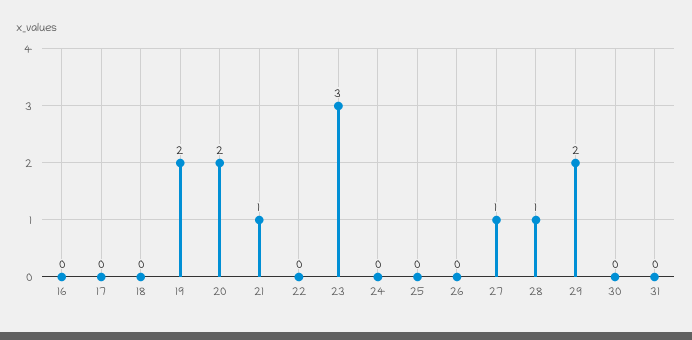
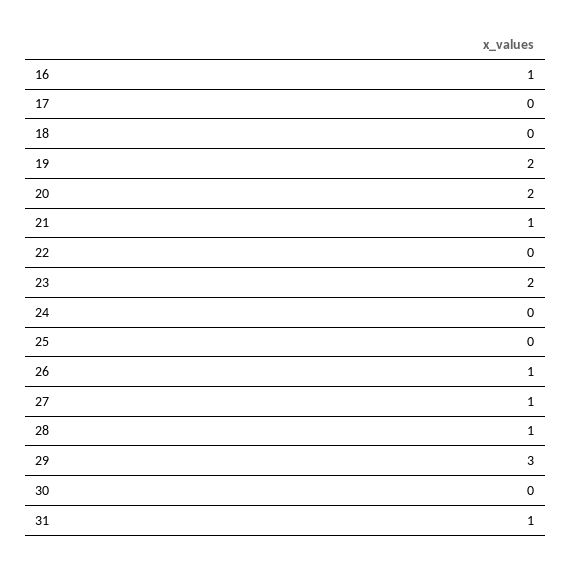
16: 0 -> 1
23: 3 -> 2
26: 0 -> 1
29: 2 -> 3
31: 0 -> 1

